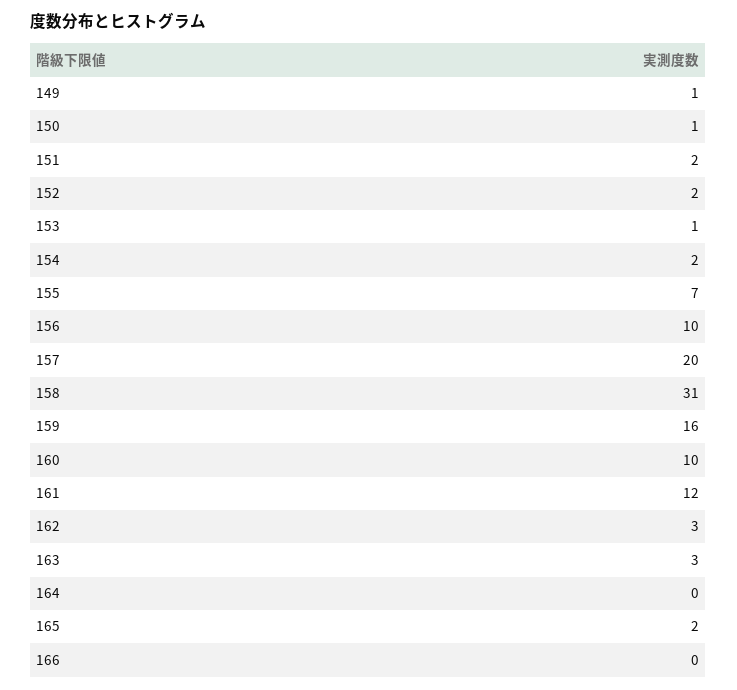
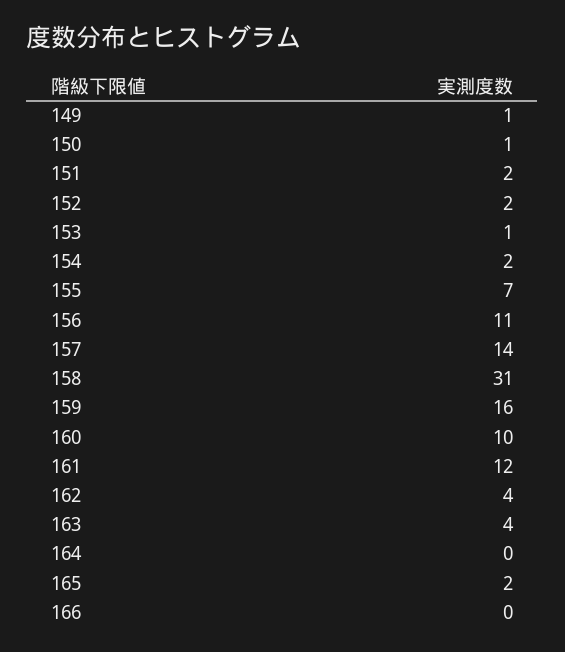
156: 10 -> 11
157: 20 -> 14
162: 3 -> 4
163: 3 -> 4

